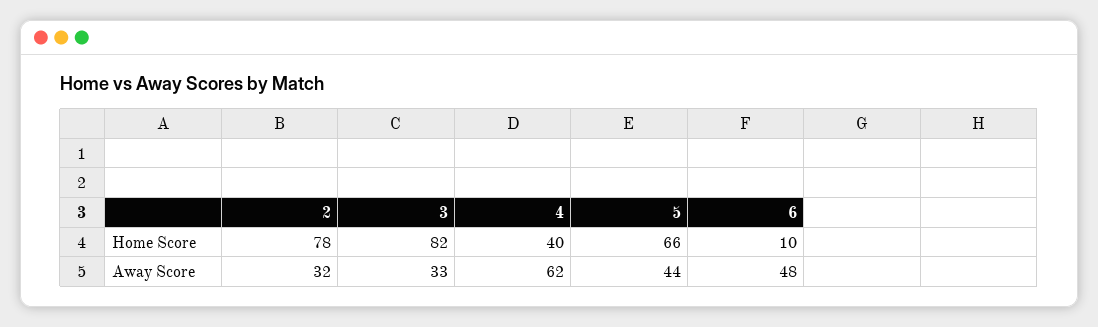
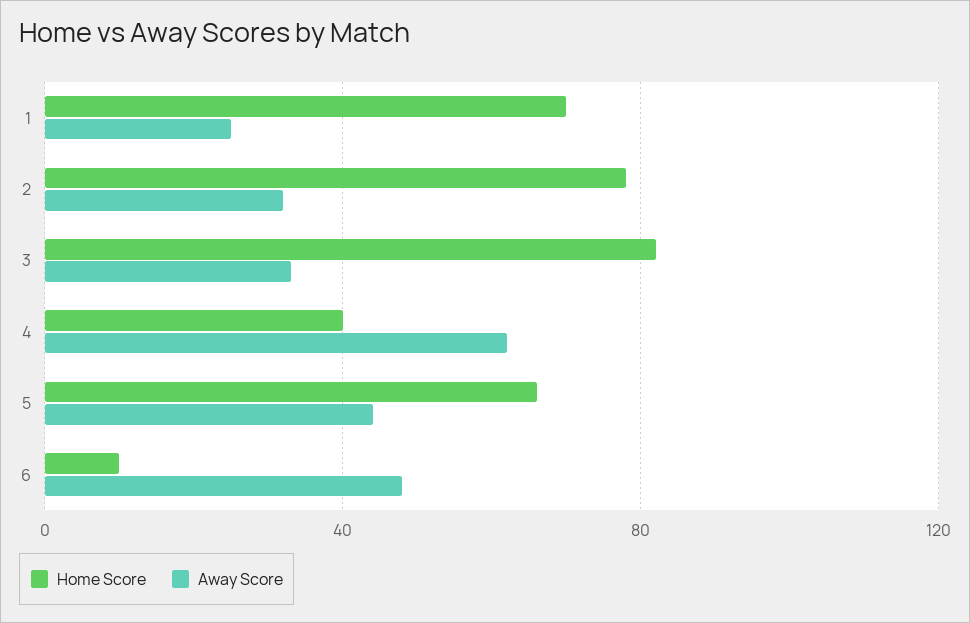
Home Score, 1: none -> 70
Away Score, 1: none -> 25

